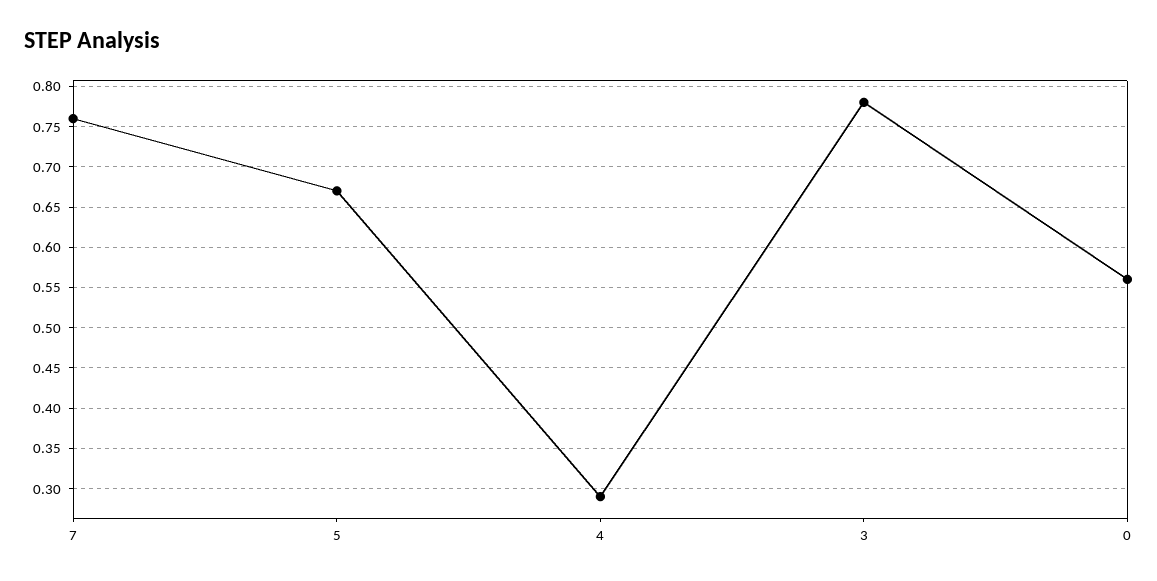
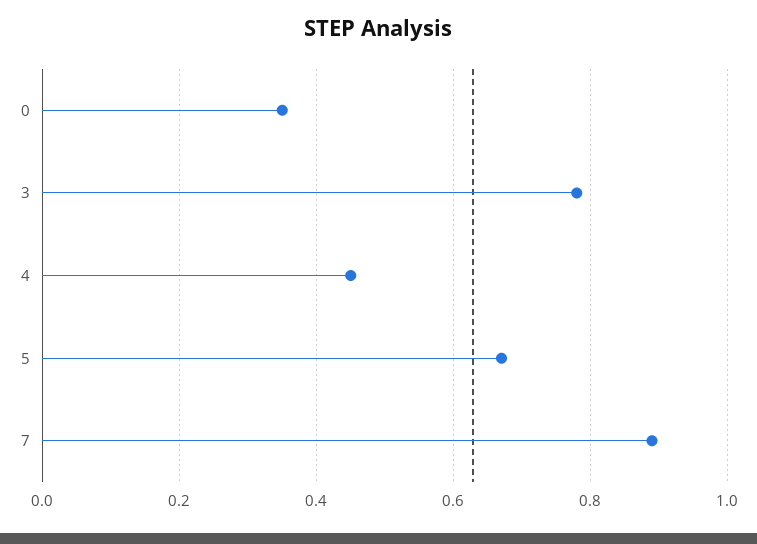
7: 0.76 -> 0.9
4: 0.29 -> 0.45
0: 0.56 -> 0.35

